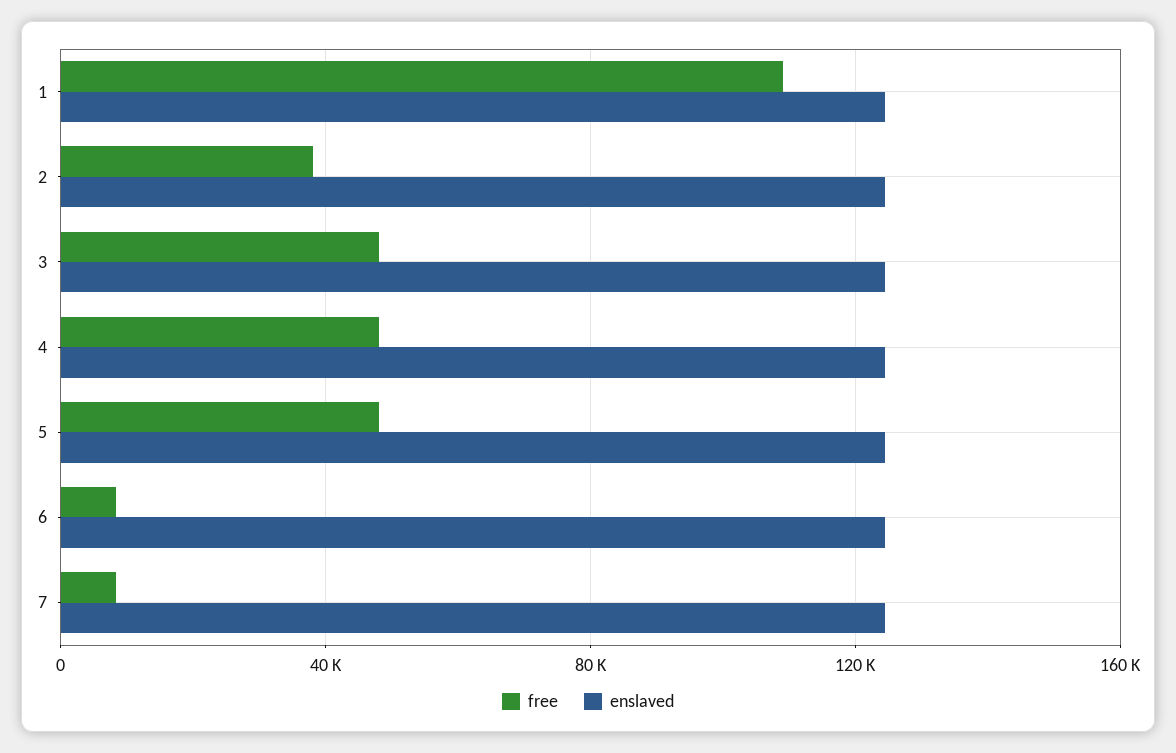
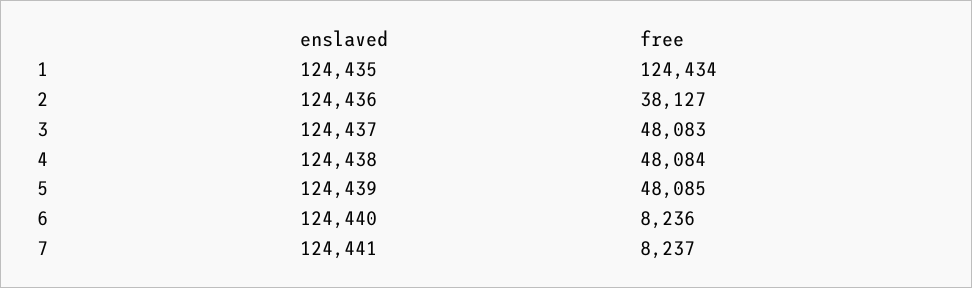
free, 1: 110000 -> 124434

